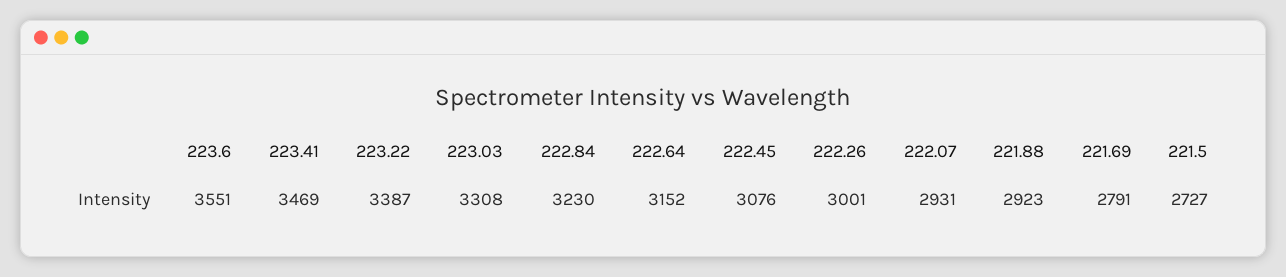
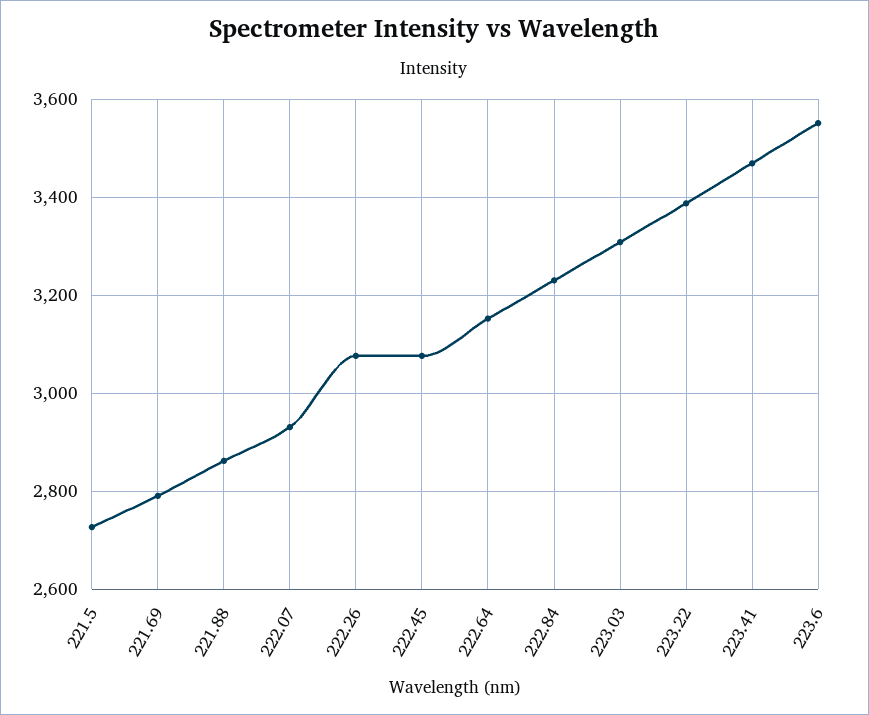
222.26: 3001 -> 3080
221.88: 2923 -> 2860

